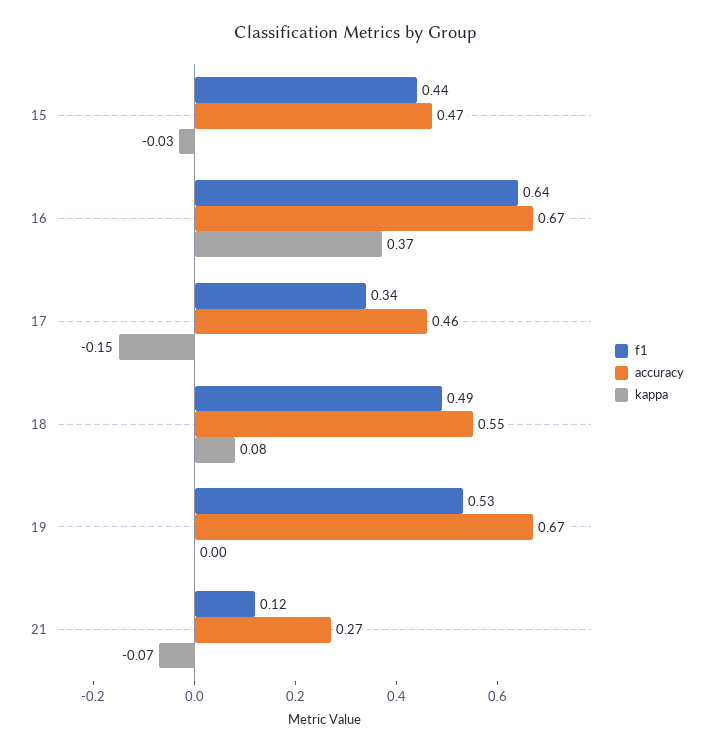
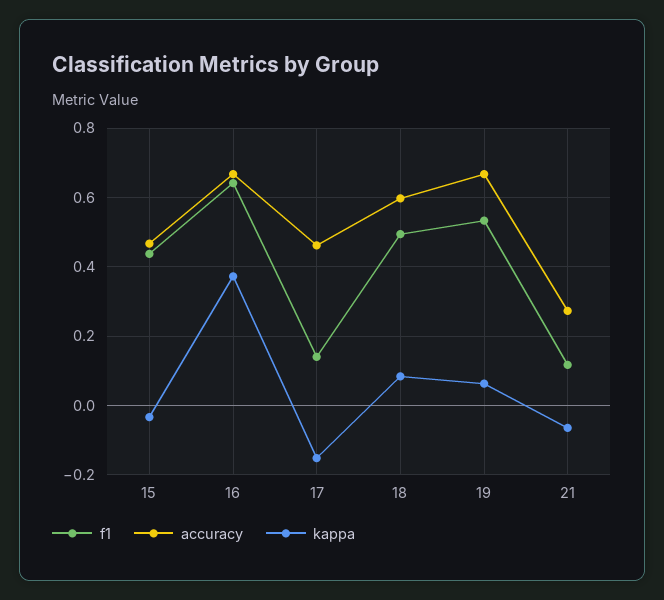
f1, 17: 0.34 -> 0.14
accuracy, 18: 0.55 -> 0.6
kappa, 19: 0 -> 0.06

